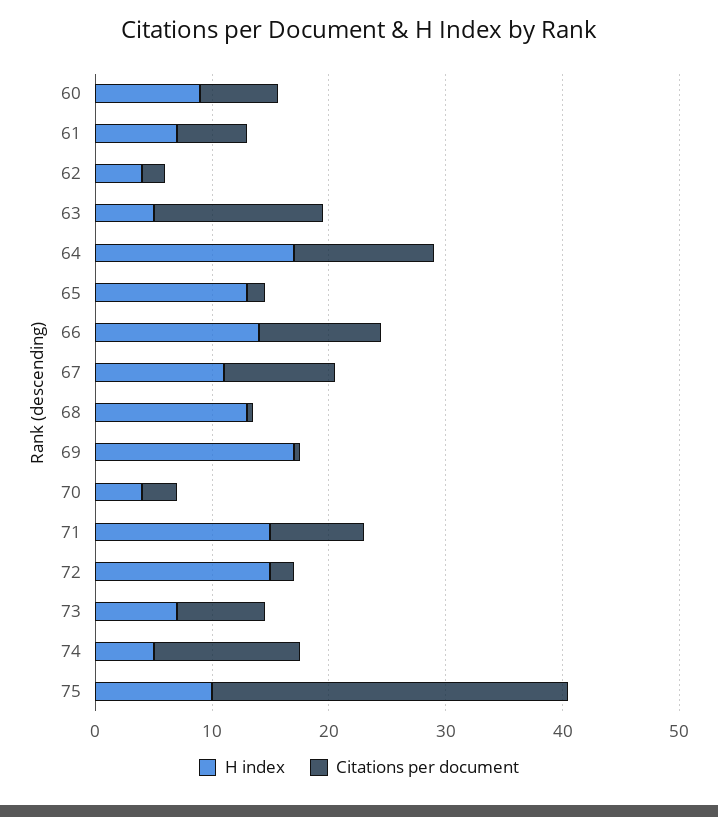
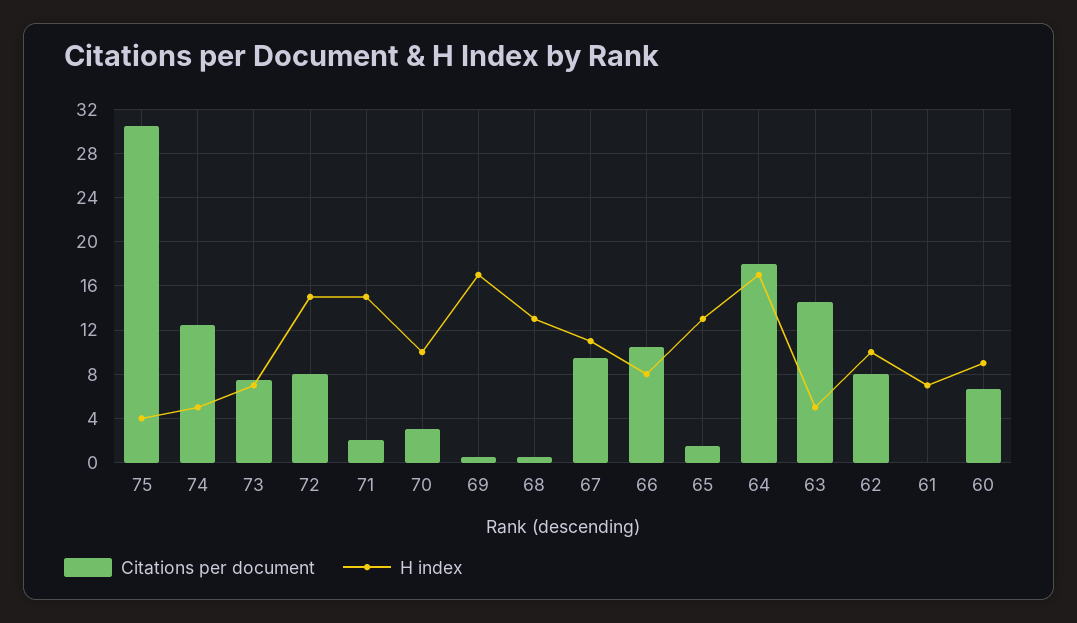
Citations per document, 61: 6 -> 0
H index, 62: 4 -> 10
Citations per document, 62: 2 -> 8
Citations per document, 64: 12 -> 18
H index, 66: 14 -> 8
H index, 70: 4 -> 10
Citations per document, 71: 8 -> 2
Citations per document, 72: 2 -> 8
H index, 75: 10 -> 4

